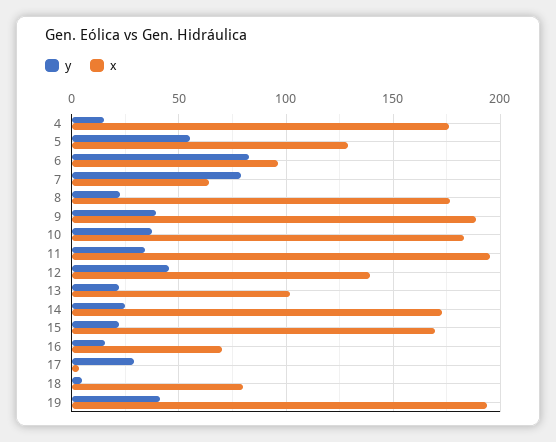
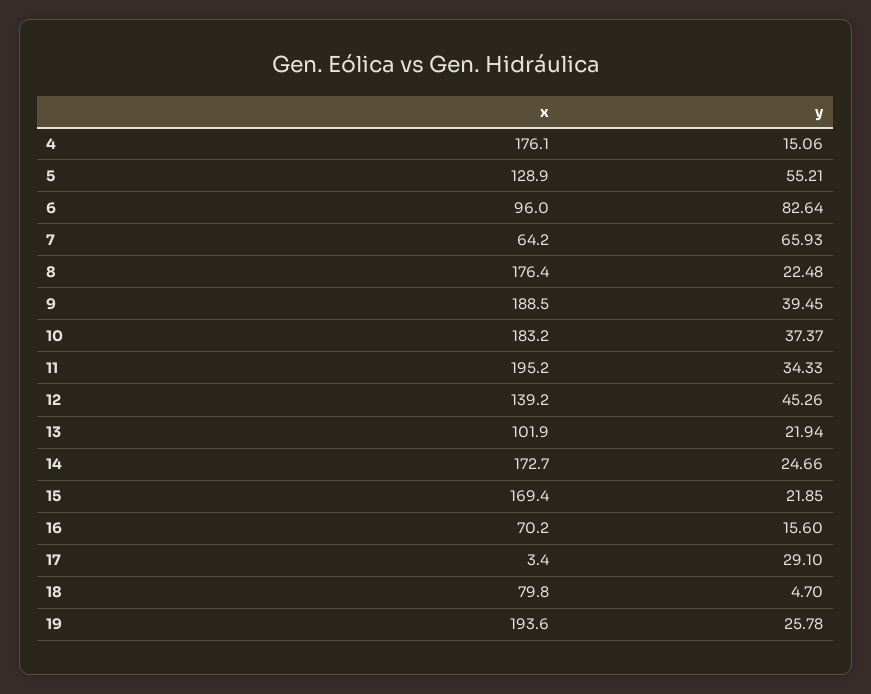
y, 7: 80 -> 65.93
y, 19: 40 -> 25.78

